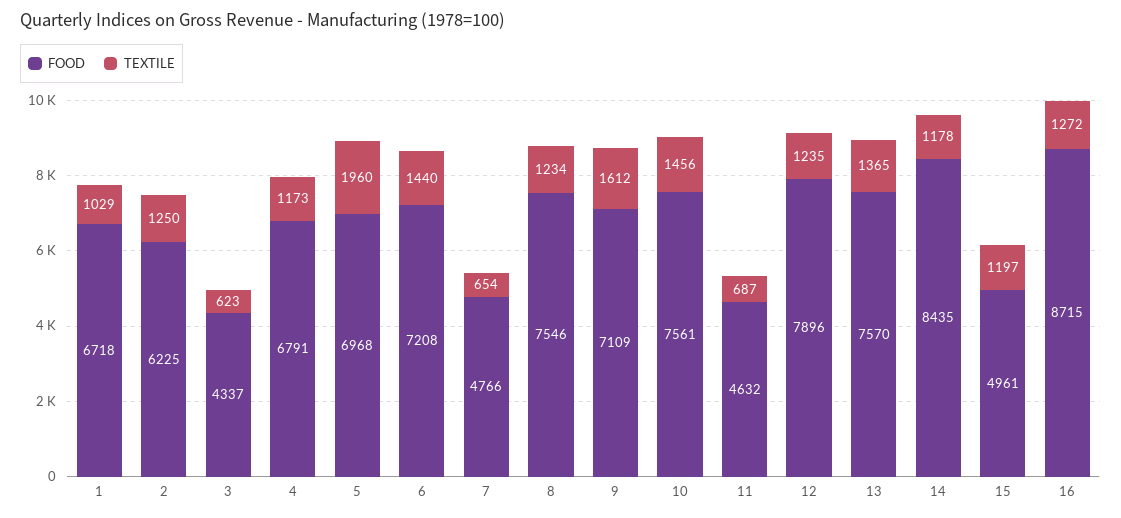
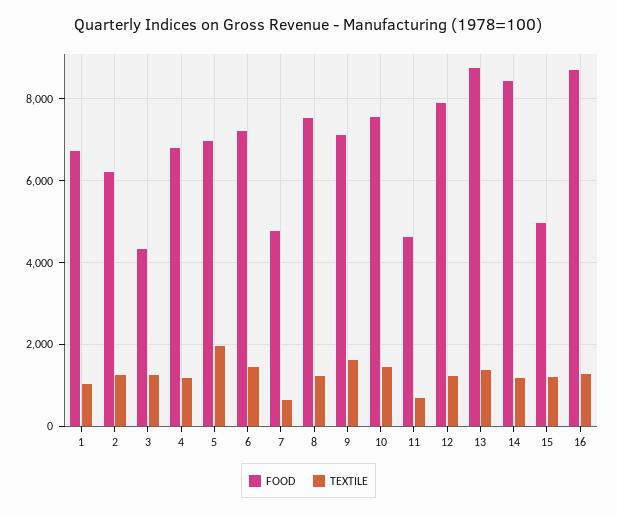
TEXTILE, 3: 623 -> 1200
FOOD, 13: 7570 -> 8800

